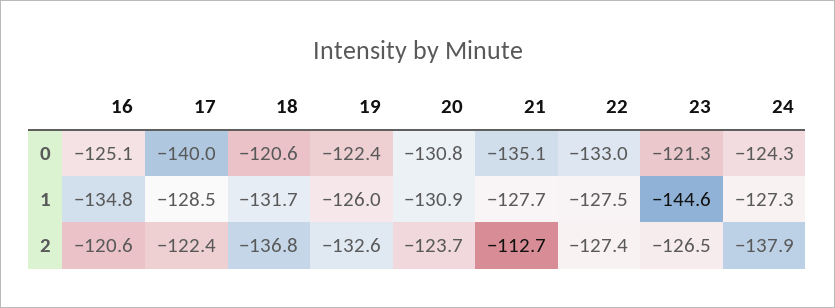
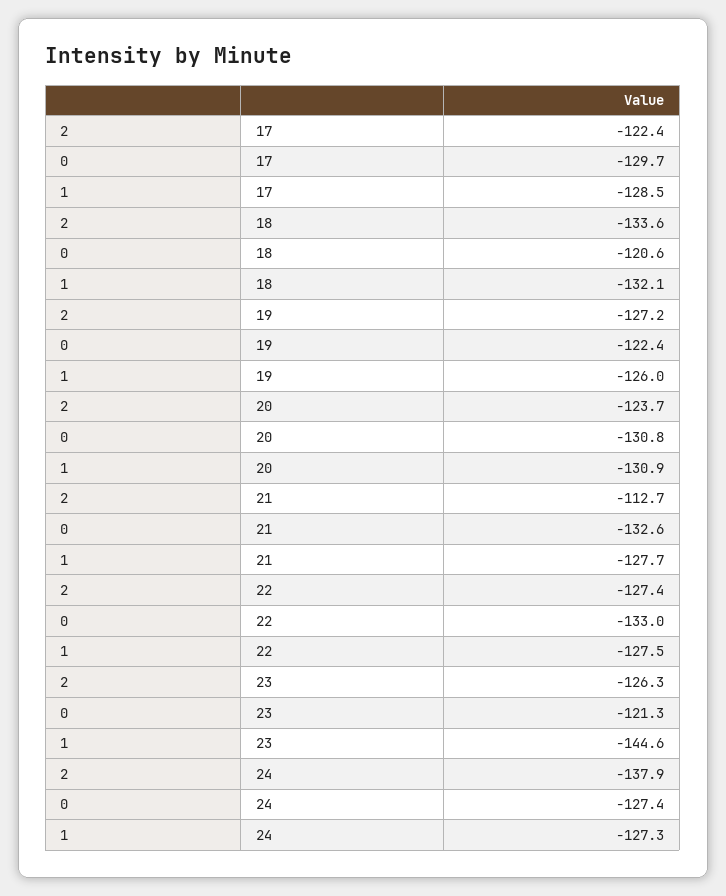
16, 0: -125.1 -> none
17, 0: -140 -> -129.7
21, 0: -135.1 -> -132.6
24, 0: -124.3 -> -127.4
16, 1: -134.8 -> none
18, 1: -131.7 -> -132.1
16, 2: -120.6 -> none
18, 2: -136.8 -> -133.6
19, 2: -132.6 -> -127.2
23, 2: -126.5 -> -126.3

